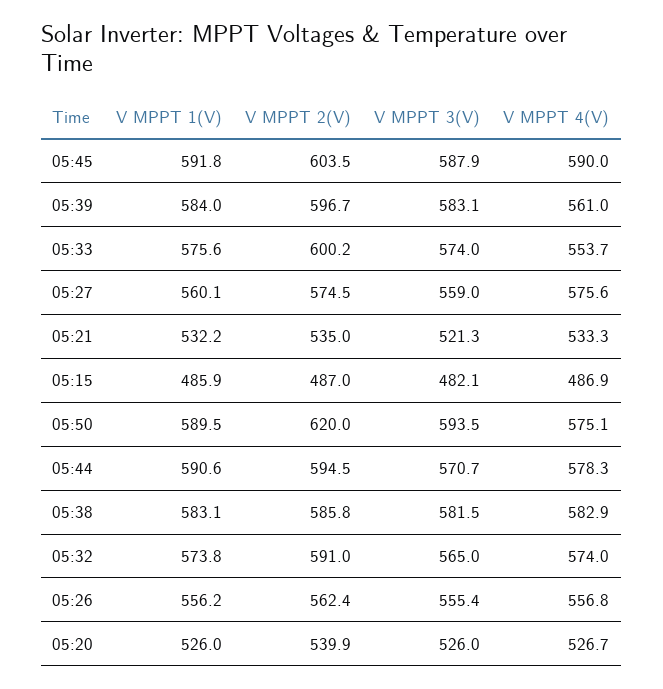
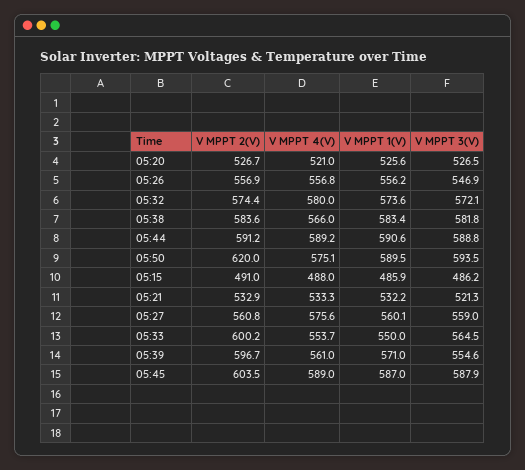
V MPPT 1(V), 05:45: 591.8 -> 587
V MPPT 4(V), 05:45: 590 -> 589
V MPPT 1(V), 05:39: 584 -> 571
V MPPT 3(V), 05:39: 583.1 -> 554.6
V MPPT 1(V), 05:33: 575.6 -> 550
V MPPT 3(V), 05:33: 574 -> 564.5
V MPPT 2(V), 05:27: 574.5 -> 560.8
V MPPT 2(V), 05:21: 535 -> 532.9
V MPPT 2(V), 05:15: 487 -> 491
V MPPT 3(V), 05:15: 482.1 -> 486.2
V MPPT 4(V), 05:15: 486.9 -> 488
V MPPT 2(V), 05:44: 594.5 -> 591.2
V MPPT 3(V), 05:44: 570.7 -> 588.8
V MPPT 4(V), 05:44: 578.3 -> 589.2
V MPPT 1(V), 05:38: 583.1 -> 583.4
V MPPT 2(V), 05:38: 585.8 -> 583.6
V MPPT 3(V), 05:38: 581.5 -> 581.8
V MPPT 4(V), 05:38: 582.9 -> 566
V MPPT 1(V), 05:32: 573.8 -> 573.6
V MPPT 2(V), 05:32: 591 -> 574.4
V MPPT 3(V), 05:32: 565 -> 572.1
V MPPT 4(V), 05:32: 574 -> 580
V MPPT 2(V), 05:26: 562.4 -> 556.9
V MPPT 3(V), 05:26: 555.4 -> 546.9
V MPPT 1(V), 05:20: 526 -> 525.6
V MPPT 2(V), 05:20: 539.9 -> 526.7
V MPPT 3(V), 05:20: 526 -> 526.5
V MPPT 4(V), 05:20: 526.7 -> 521

